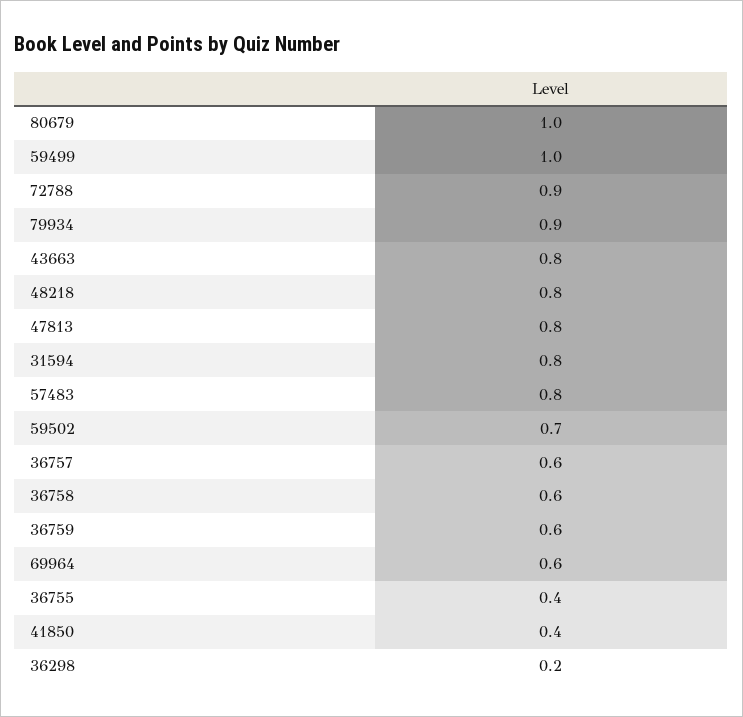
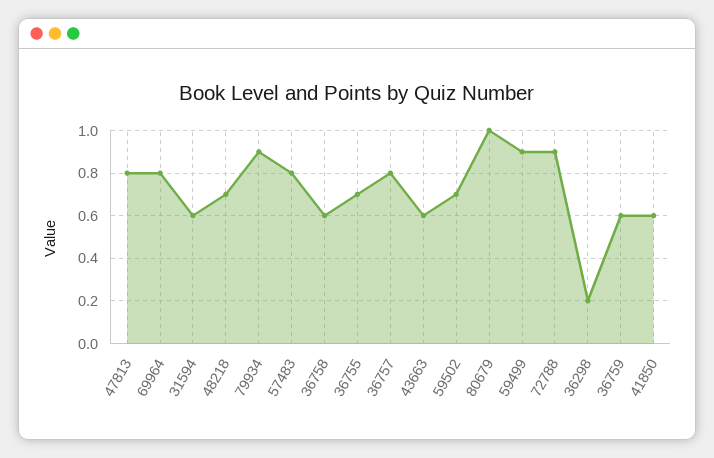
59499: 1 -> 0.9
43663: 0.8 -> 0.6
48218: 0.8 -> 0.7
31594: 0.8 -> 0.6
36757: 0.6 -> 0.8
69964: 0.6 -> 0.8
36755: 0.4 -> 0.7
41850: 0.4 -> 0.6

